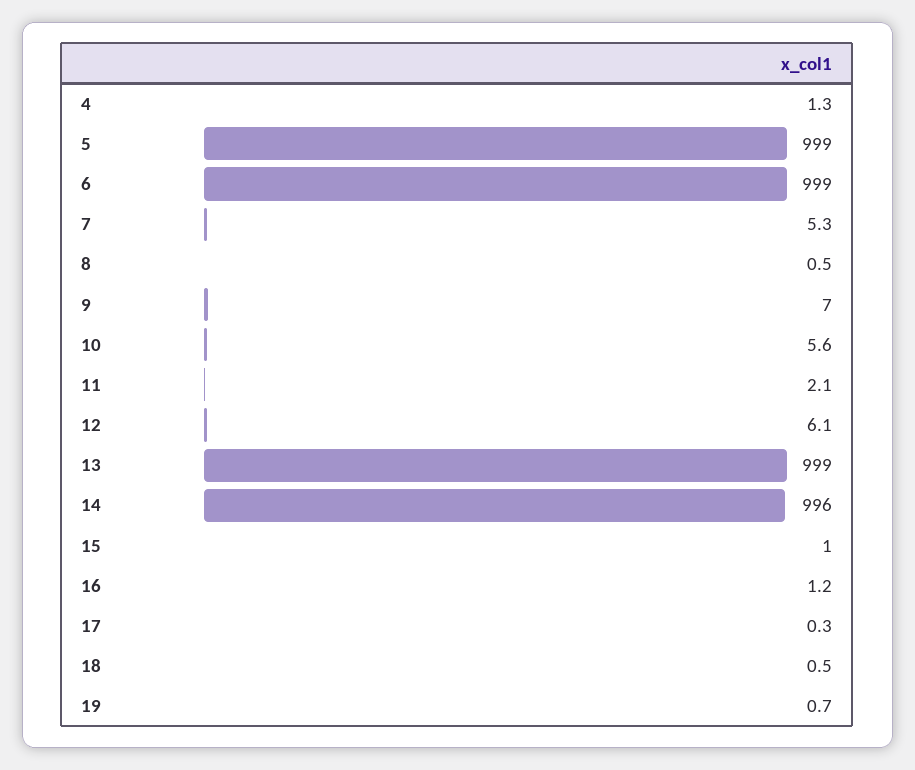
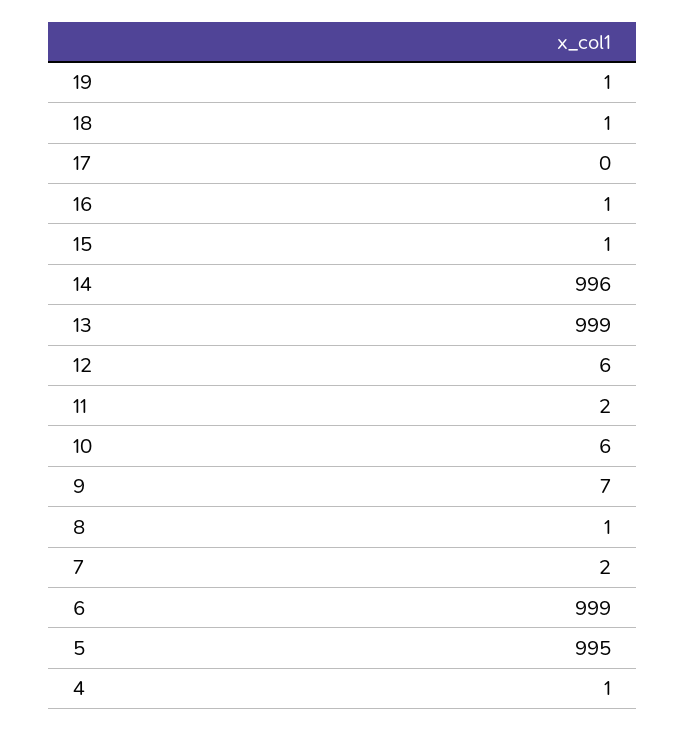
5: 999 -> 995
7: 5.3 -> 2

